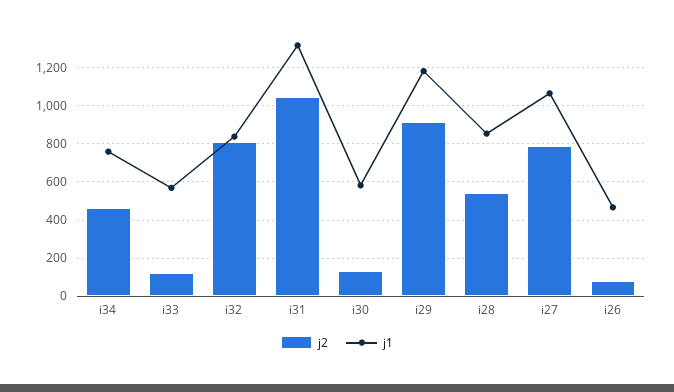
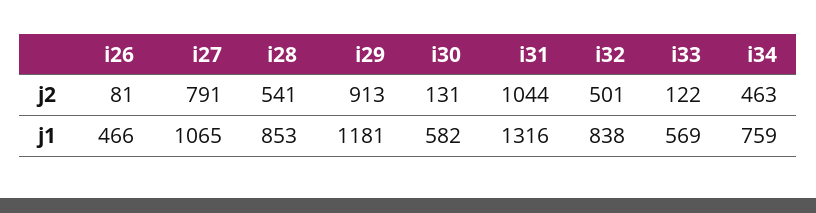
j2, i32: 800 -> 501

